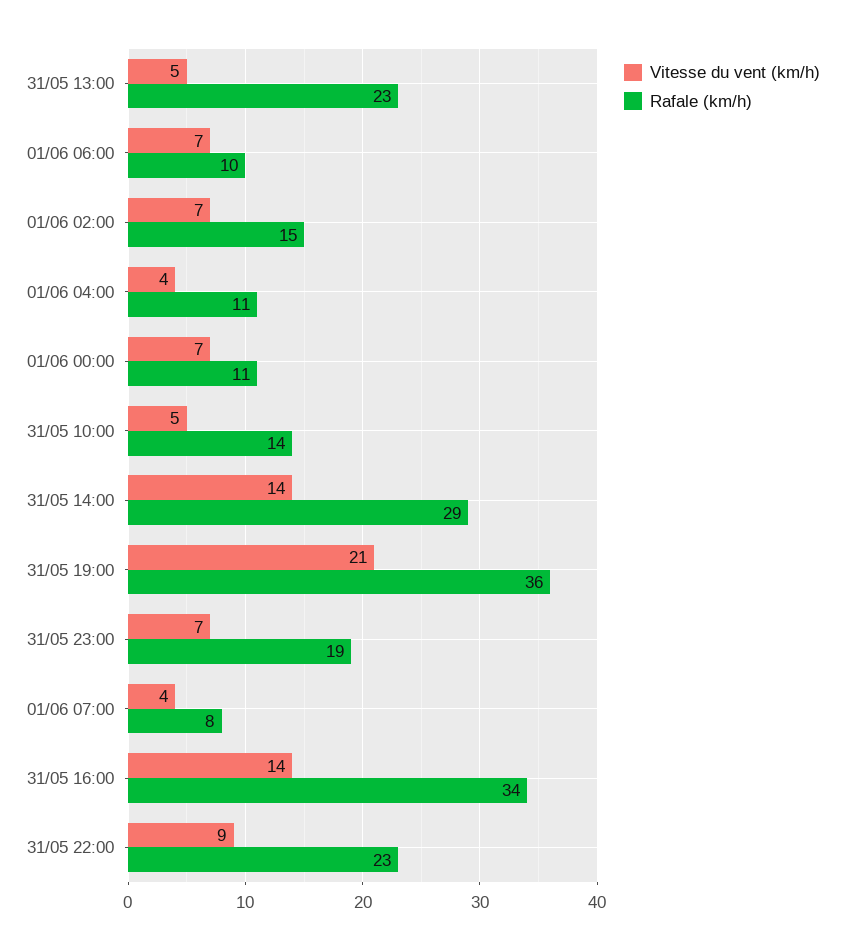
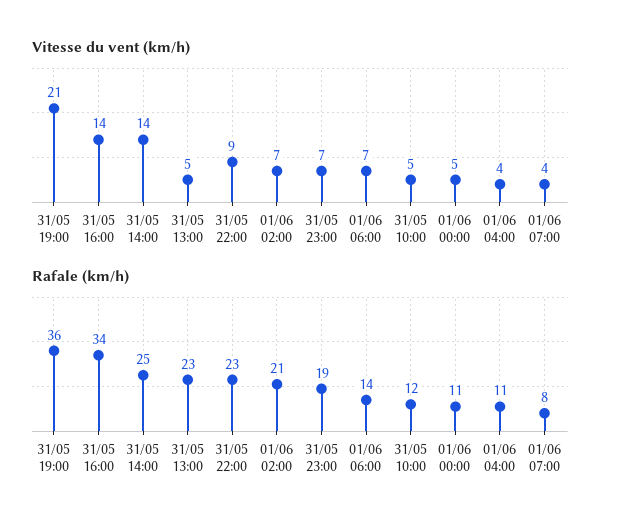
Rafale (km/h), 01/06 06:00: 10 -> 14
Rafale (km/h), 01/06 02:00: 15 -> 21
Vitesse du vent (km/h), 01/06 00:00: 7 -> 5
Rafale (km/h), 31/05 10:00: 14 -> 12
Rafale (km/h), 31/05 14:00: 29 -> 25

